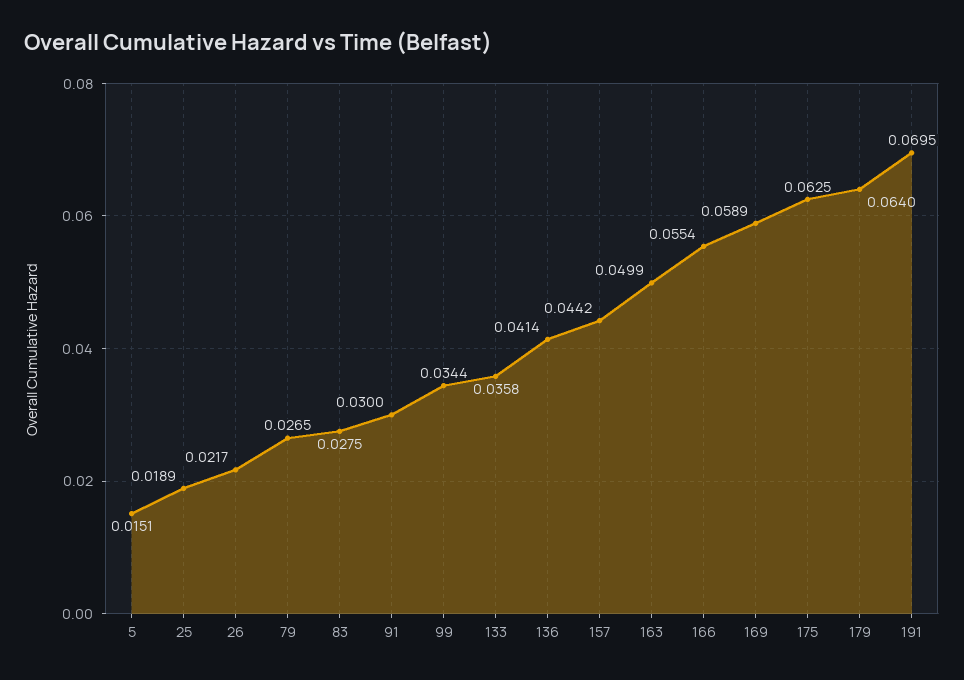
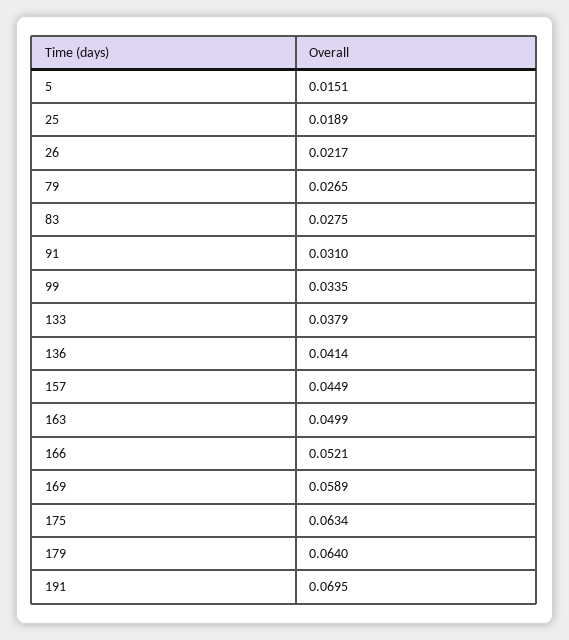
91: 0.03 -> 0.031
99: 0.0344 -> 0.0335
133: 0.0358 -> 0.0379
157: 0.0442 -> 0.0449
166: 0.0554 -> 0.0521
175: 0.0625 -> 0.0634

